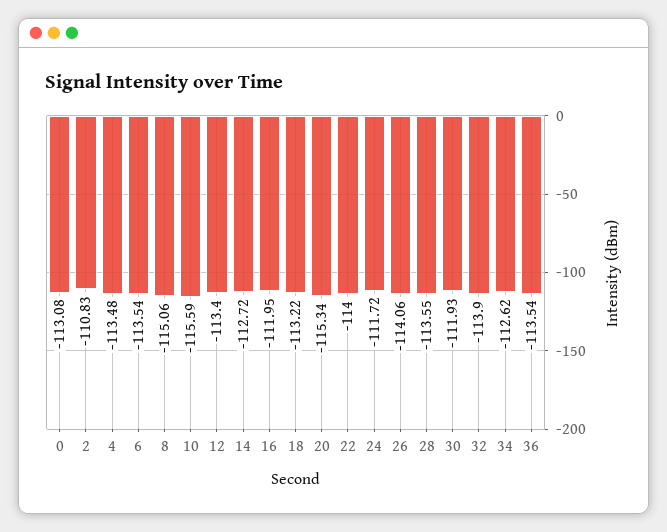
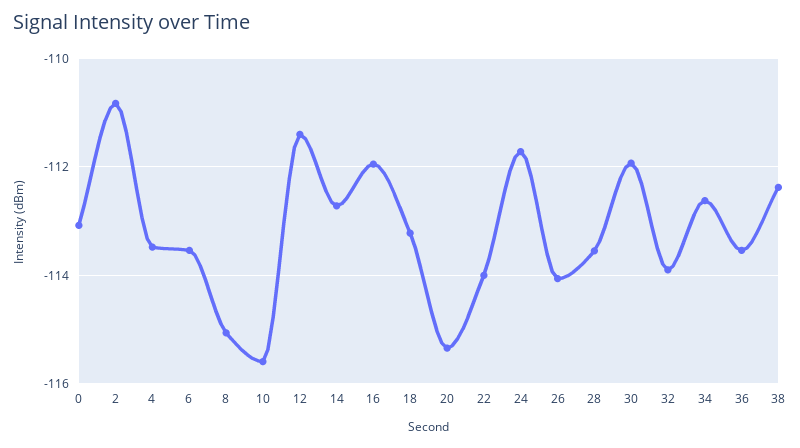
12: -113.4 -> -111.4
38: none -> -112.4

